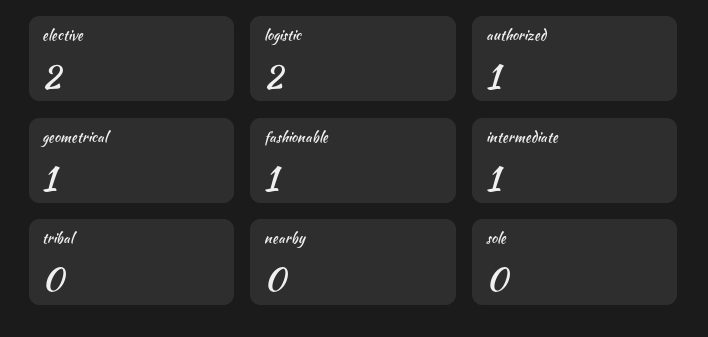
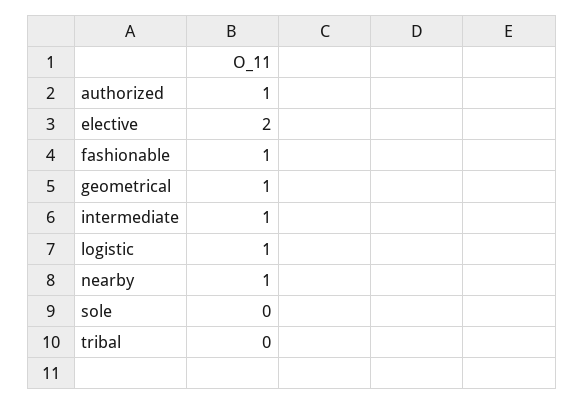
logistic: 2 -> 1
nearby: 0 -> 1

